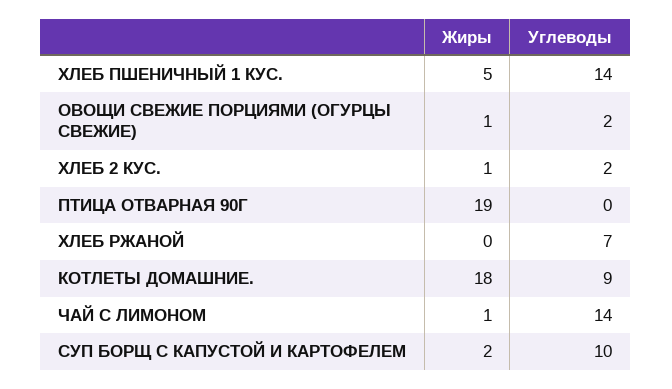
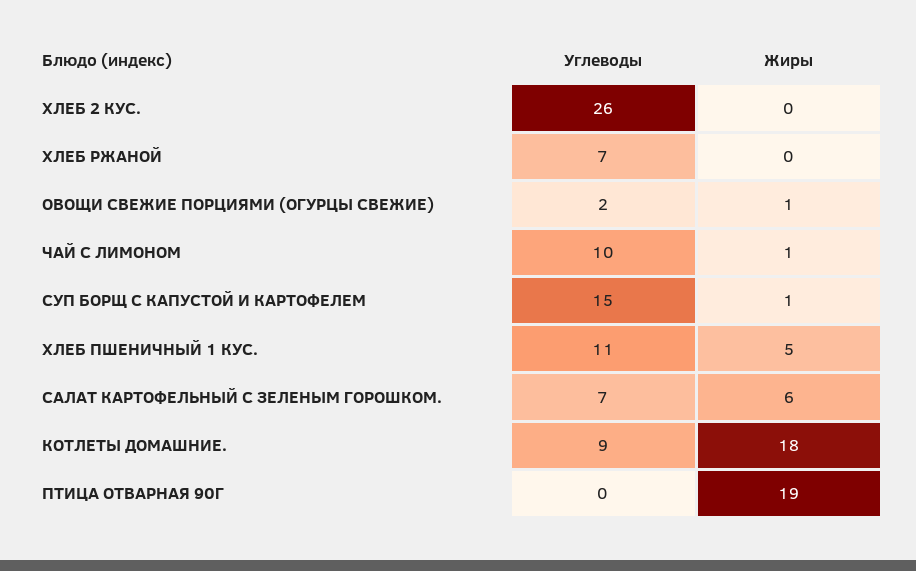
Углеводы, ХЛЕБ ПШЕНИЧНЫЙ 1 КУС.: 14 -> 11
Жиры, ХЛЕБ 2 КУС.: 1 -> 0
Углеводы, ХЛЕБ 2 КУС.: 2 -> 26
Углеводы, ЧАЙ С ЛИМОНОМ: 14 -> 10
Жиры, СУП БОРЩ С КАПУСТОЙ И КАРТОФЕЛЕМ: 2 -> 1
Углеводы, СУП БОРЩ С КАПУСТОЙ И КАРТОФЕЛЕМ: 10 -> 15
Углеводы, САЛАТ КАРТОФЕЛЬНЫЙ С ЗЕЛЕНЫМ ГОРОШКОМ.: none -> 7
Жиры, САЛАТ КАРТОФЕЛЬНЫЙ С ЗЕЛЕНЫМ ГОРОШКОМ.: none -> 6

